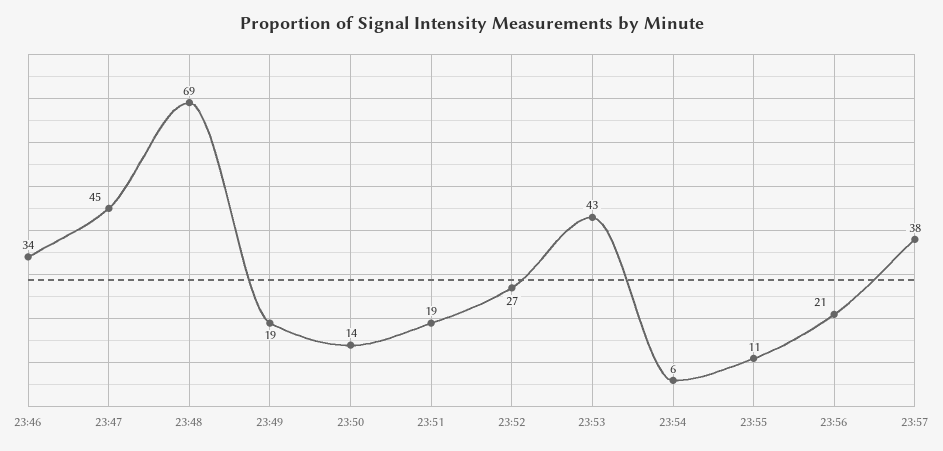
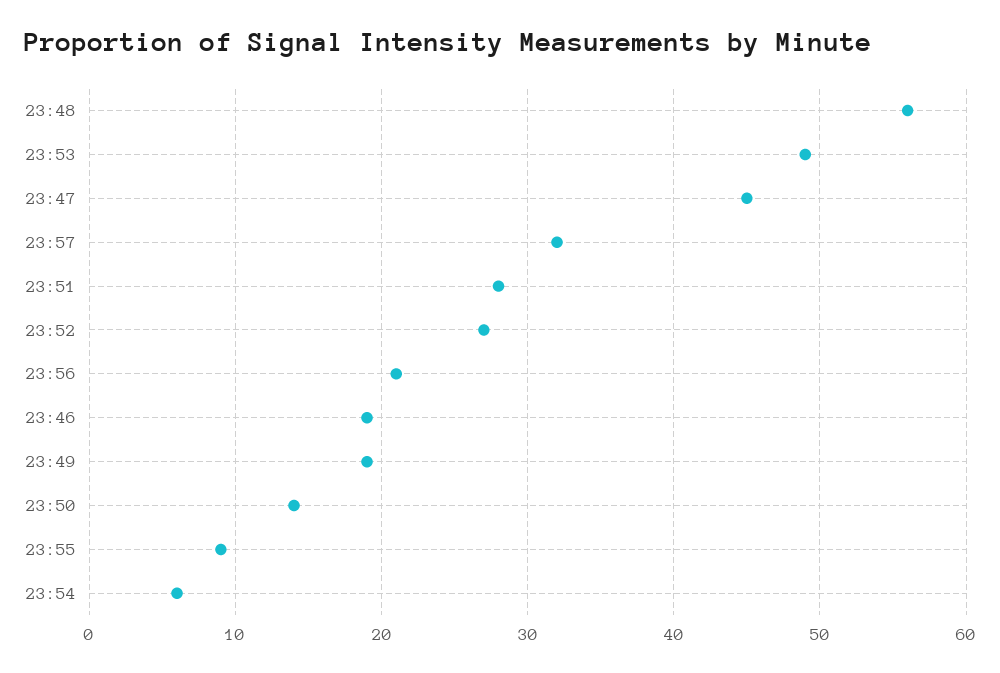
23:46: 34 -> 19
23:48: 69 -> 56
23:51: 19 -> 28
23:53: 43 -> 49
23:55: 11 -> 9
23:57: 38 -> 32

